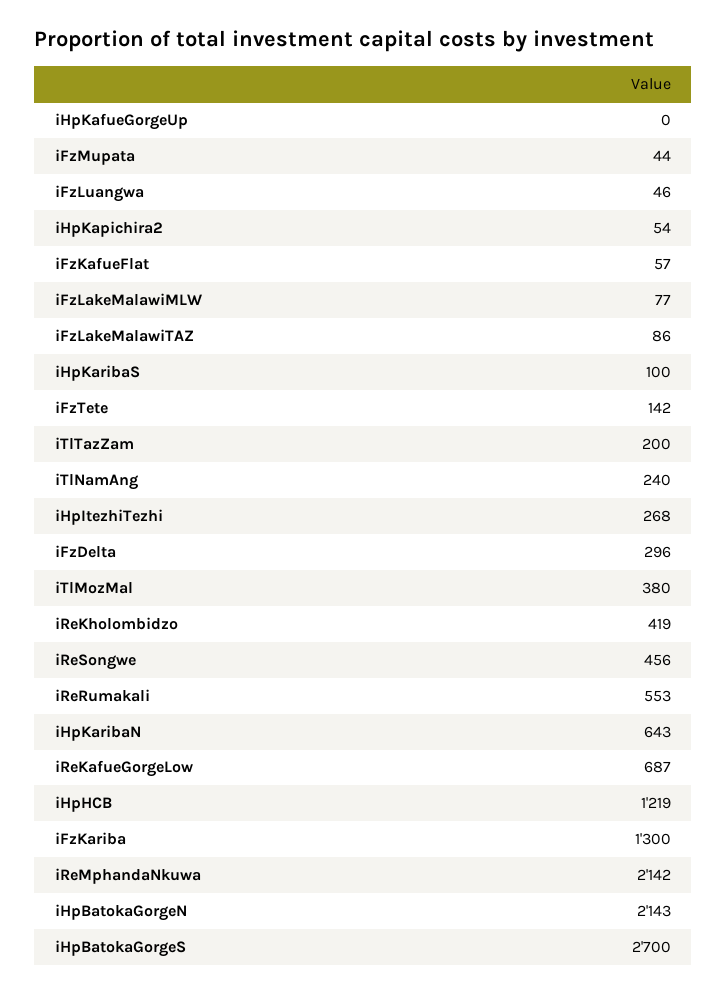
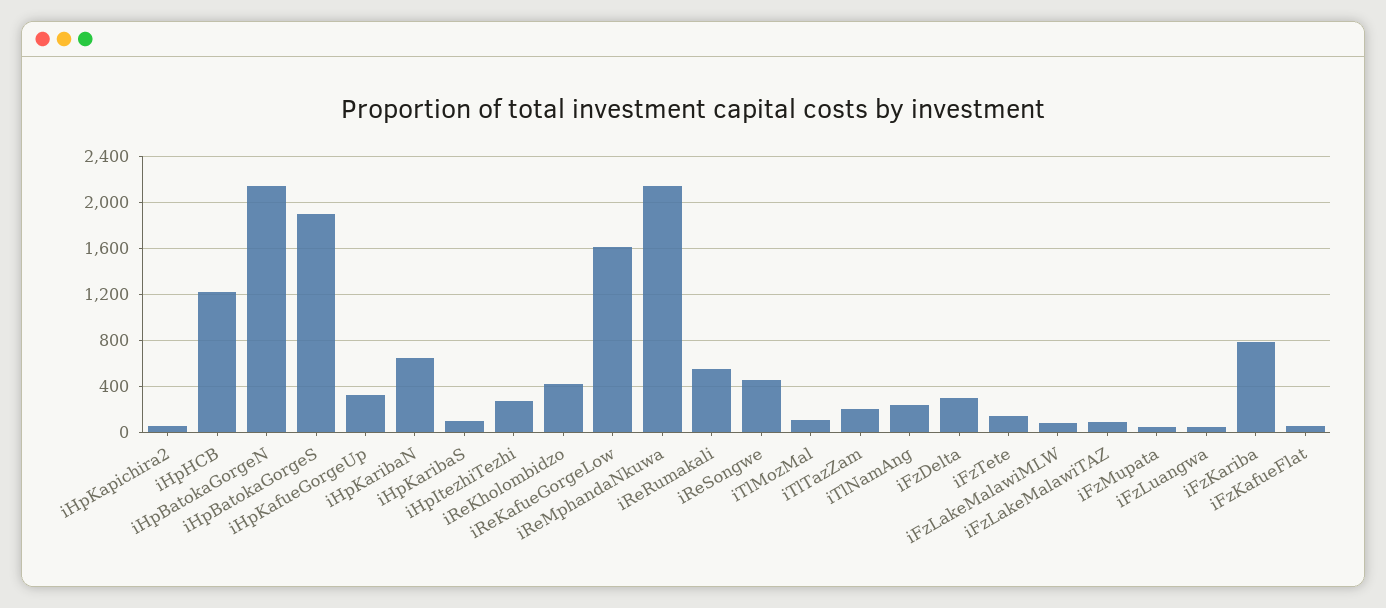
iHpKafueGorgeUp: 0 -> 300
iTlMozMal: 380 -> 100
iReKafueGorgeLow: 687 -> 1600
iFzKariba: 1300 -> 800
iHpBatokaGorgeS: 2700 -> 1900

